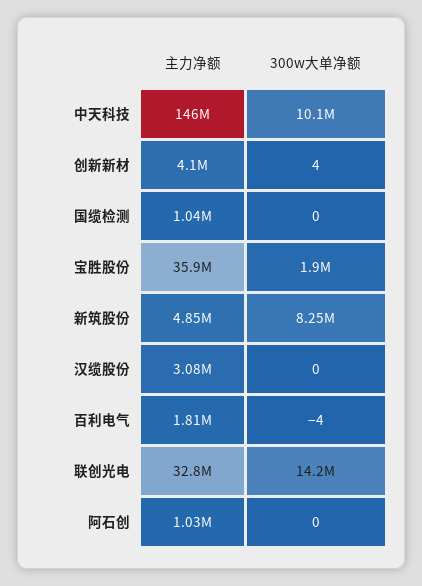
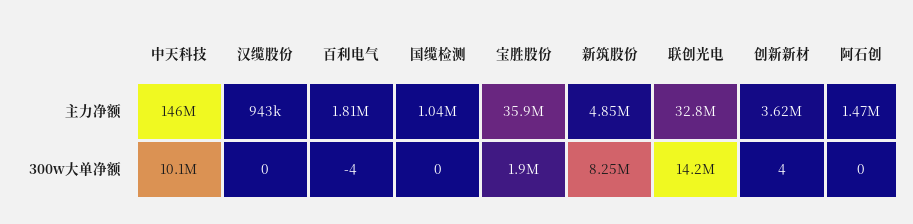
主力净额, 创新新材: 4100000 -> 3620000
主力净额, 汉缆股份: 3080000 -> 943000
主力净额, 阿石创: 1030000 -> 1470000

